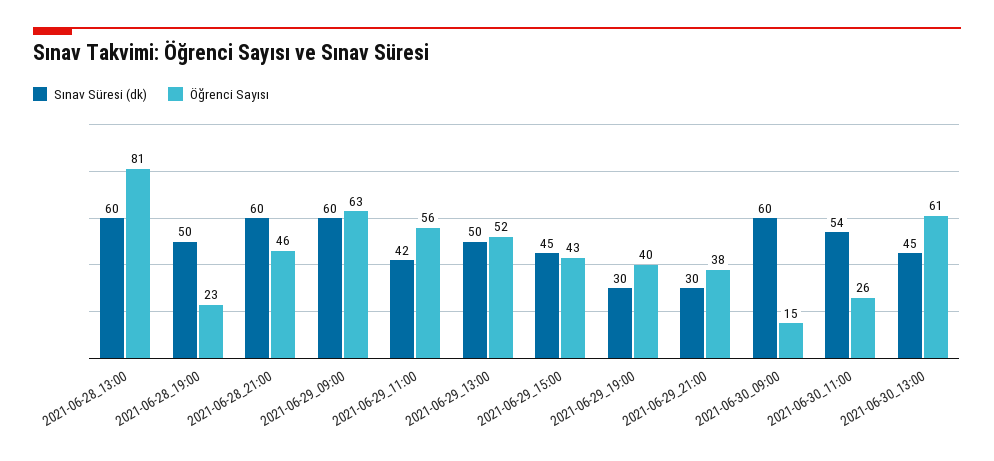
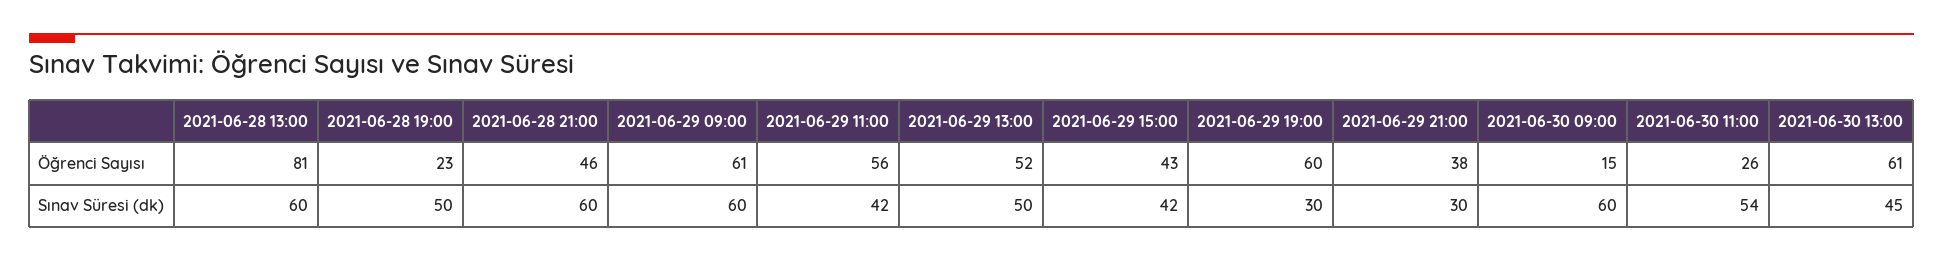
Öğrenci Sayısı, 2021-06-29_09:00: 63 -> 61
Sınav Süresi (dk), 2021-06-29_15:00: 45 -> 42
Öğrenci Sayısı, 2021-06-29_19:00: 40 -> 60

